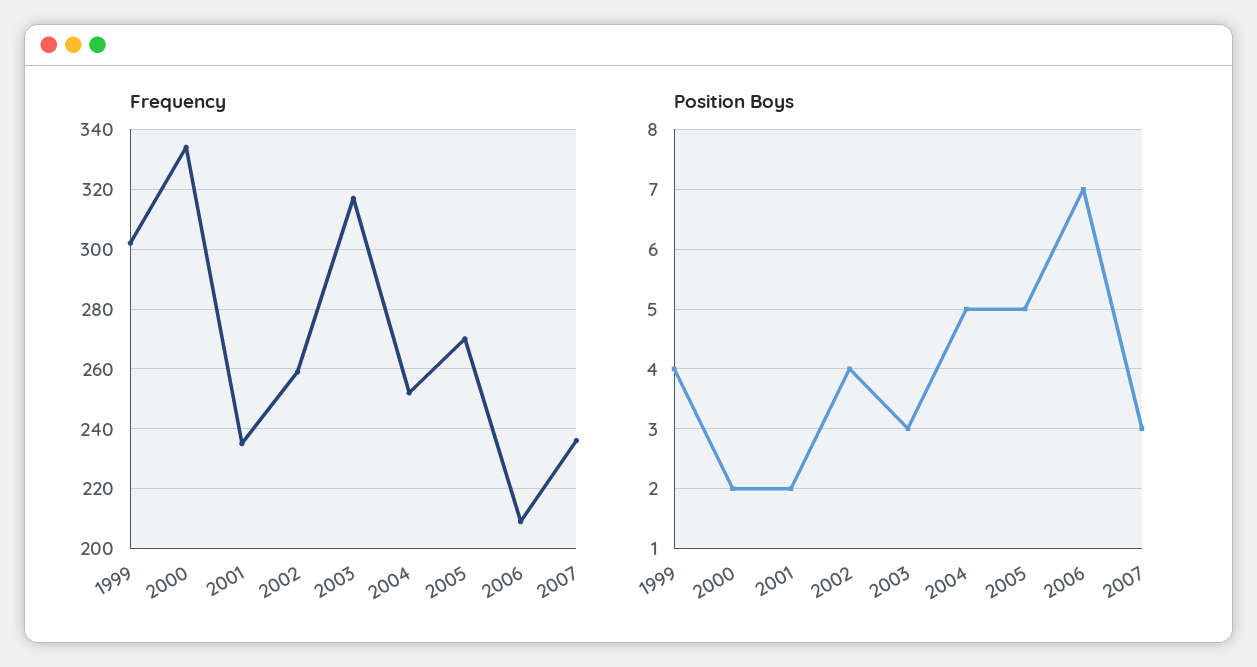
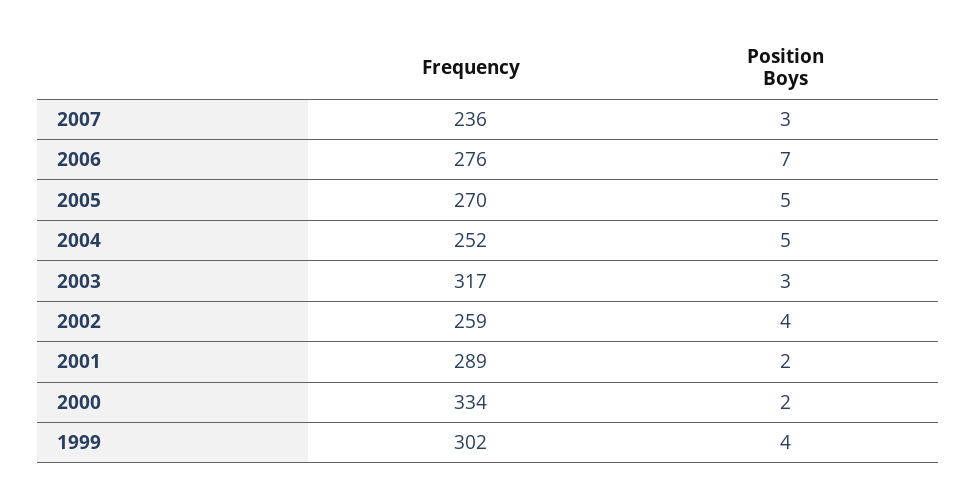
Frequency, 2001: 235 -> 289
Frequency, 2006: 210 -> 276

